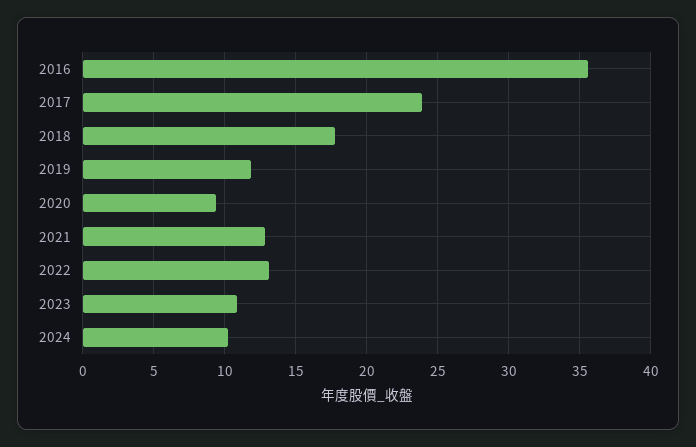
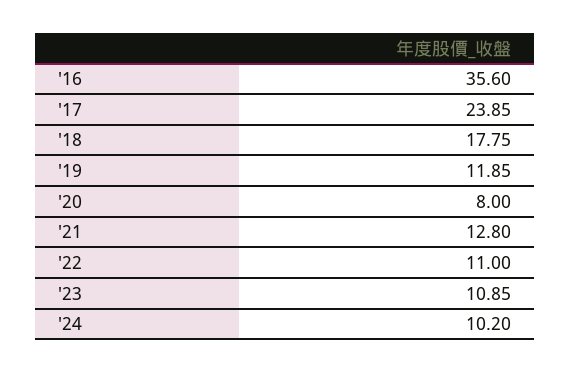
2020: 9.5 -> 8
2022: 13 -> 11

